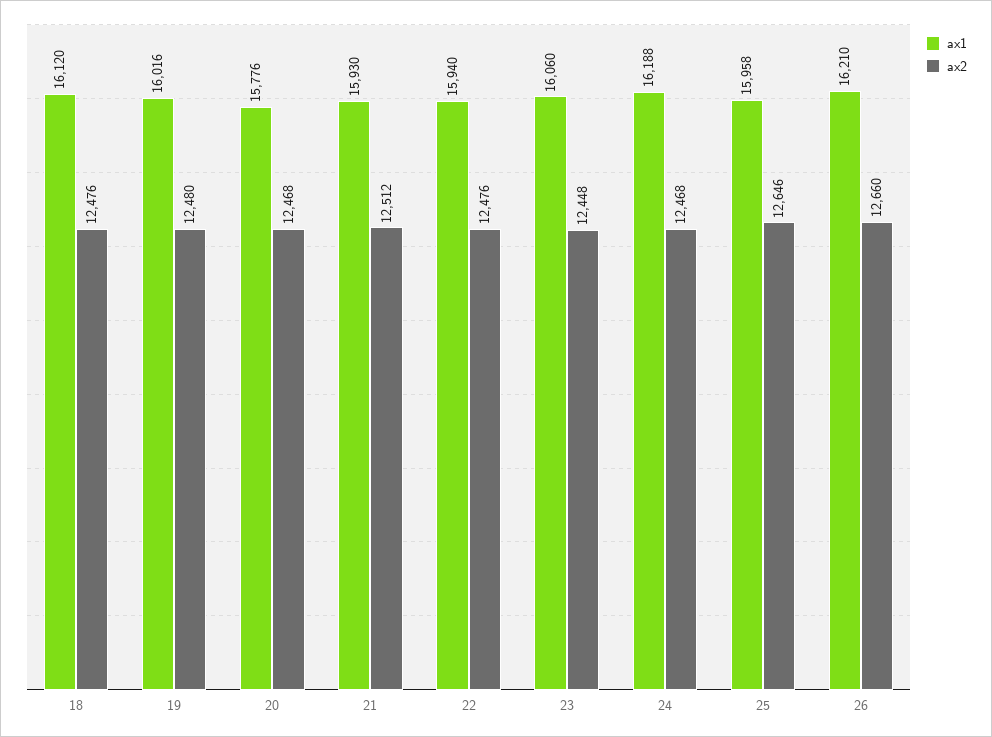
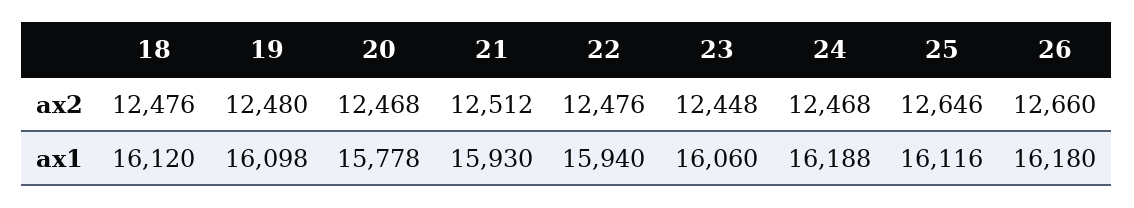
ax1, 19: 16016 -> 16098
ax1, 20: 15776 -> 15778
ax1, 25: 15958 -> 16116
ax1, 26: 16210 -> 16180

